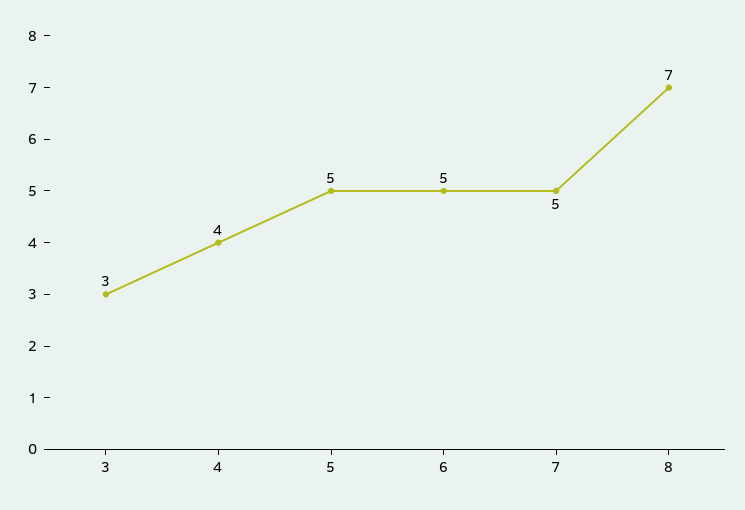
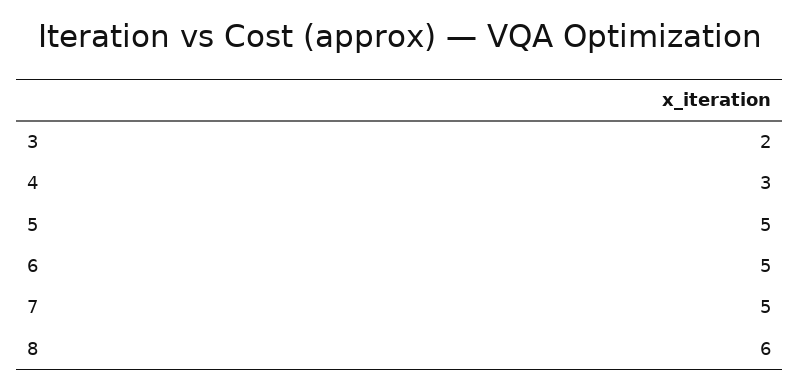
3: 3 -> 2
4: 4 -> 3
8: 7 -> 6

